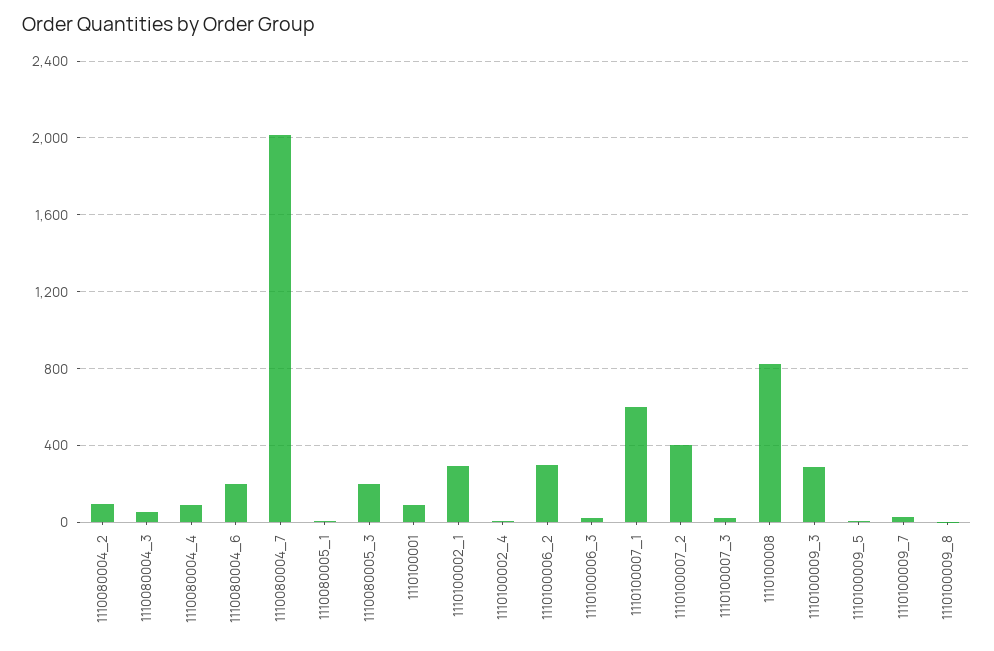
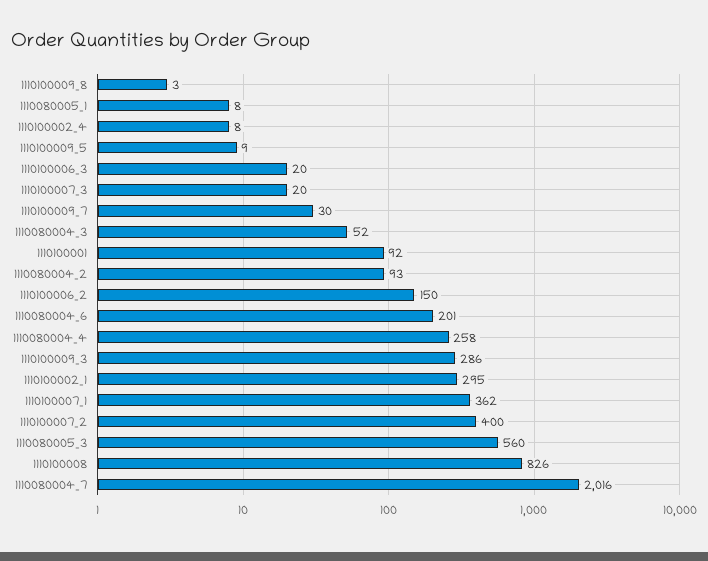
1110080004_4: 100 -> 258
1110080005_3: 200 -> 560
1110100006_2: 300 -> 150
1110100007_1: 600 -> 362

